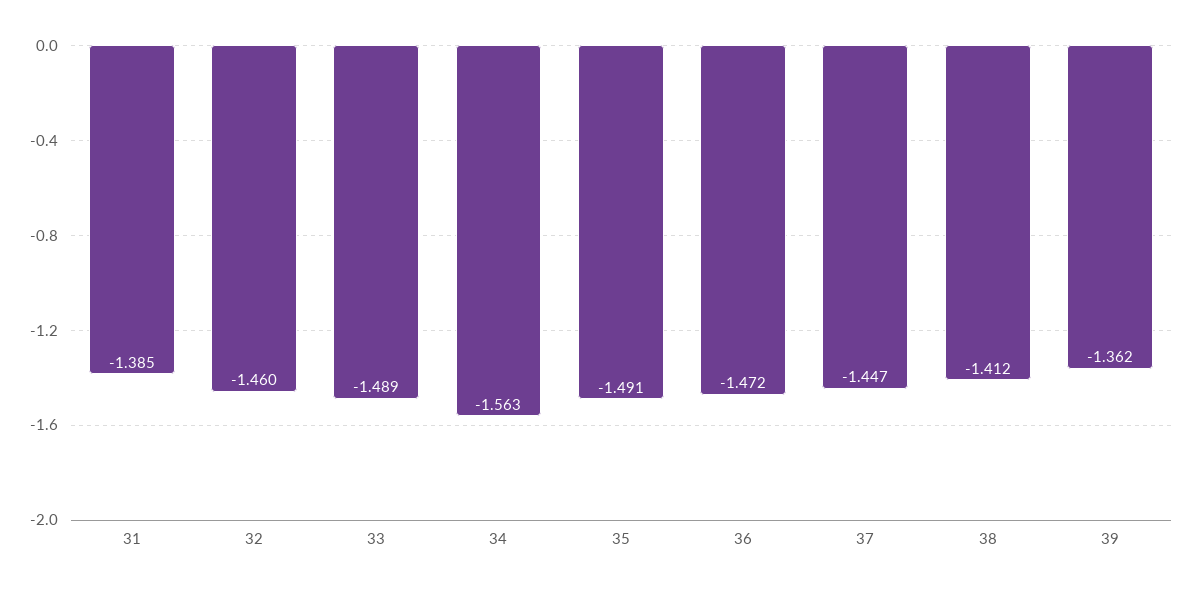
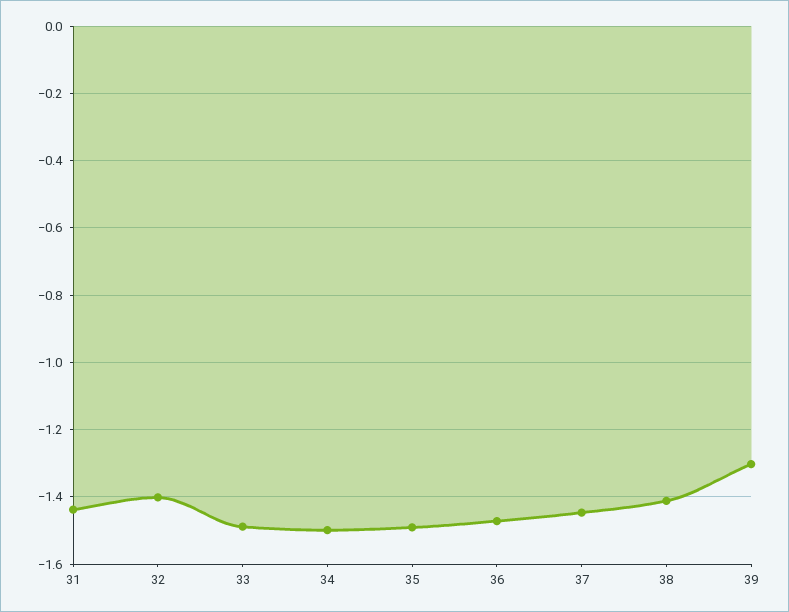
31: -1.385 -> -1.44
32: -1.46 -> -1.4
34: -1.563 -> -1.5
39: -1.362 -> -1.3

